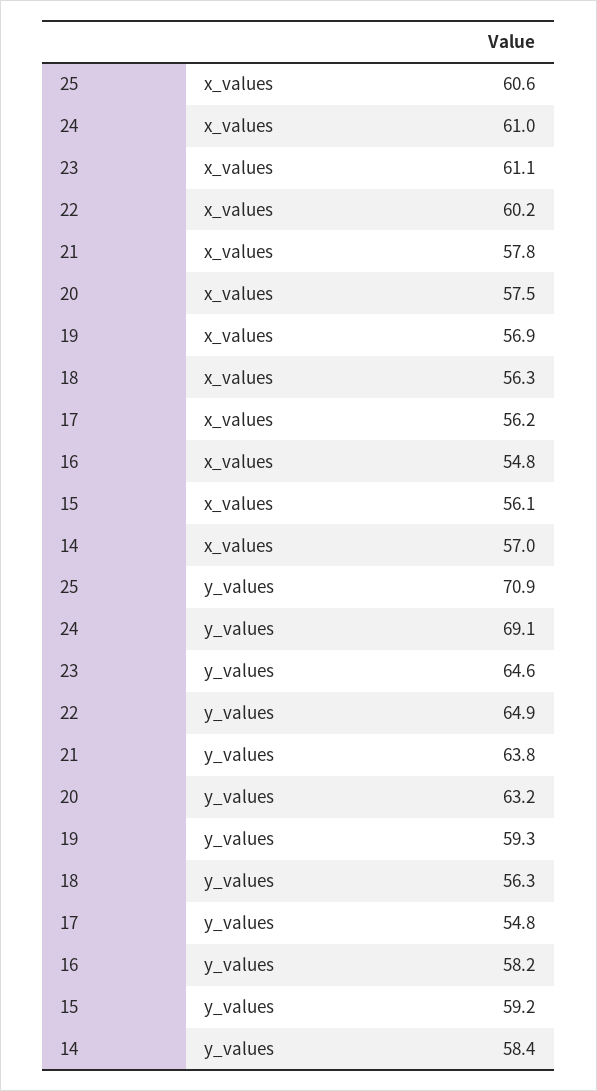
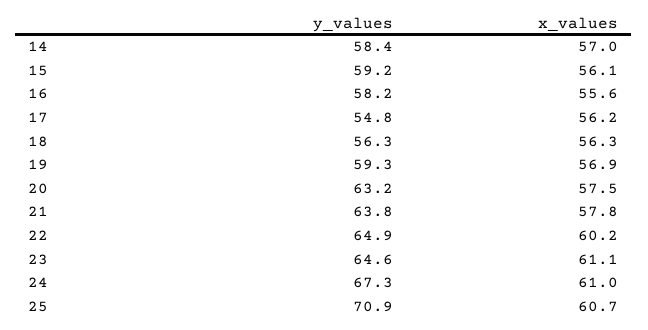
25, x_values: 60.6 -> 60.7
16, x_values: 54.8 -> 55.6
24, y_values: 69.1 -> 67.3

